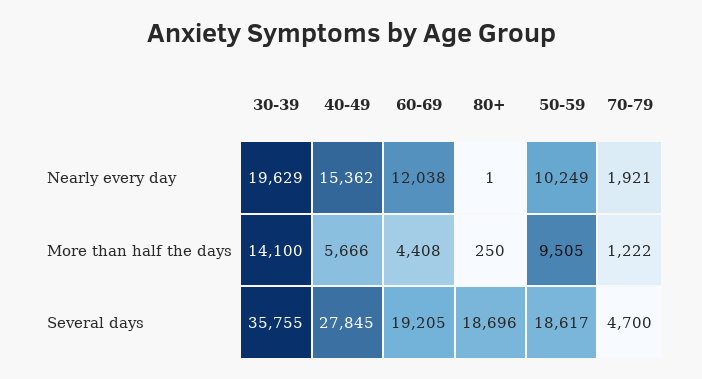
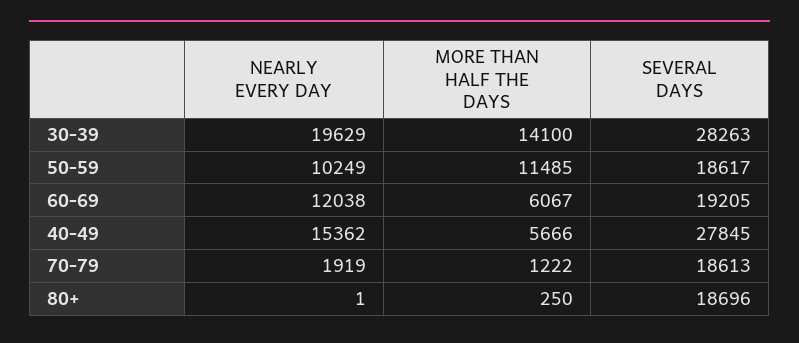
70-79, Nearly every day: 1921 -> 1919
60-69, More than half the days: 4408 -> 6067
50-59, More than half the days: 9505 -> 11485
30-39, Several days: 35755 -> 28263
70-79, Several days: 4700 -> 18613

